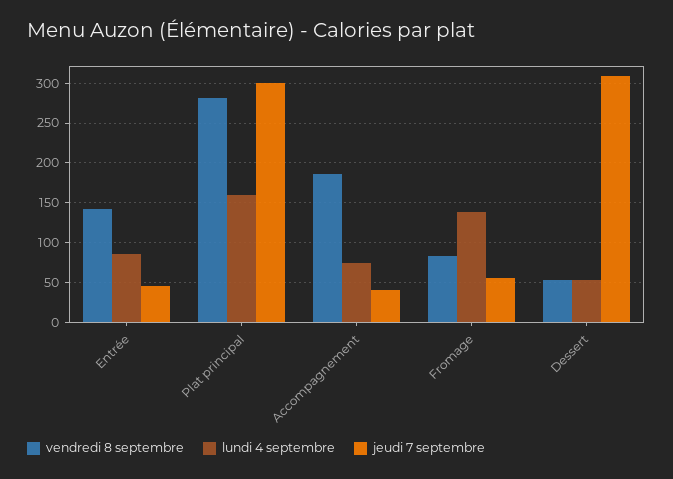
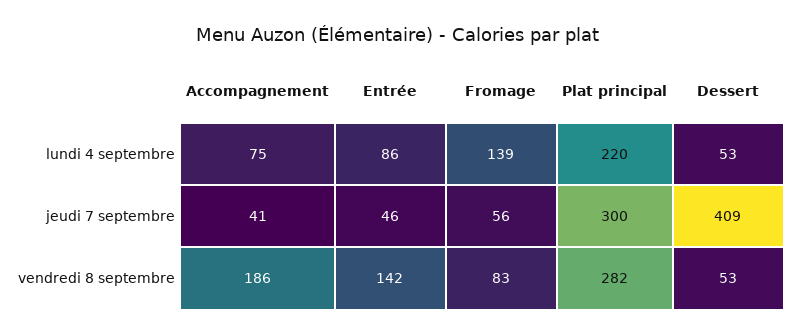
lundi 4 septembre, Plat principal: 160 -> 220
jeudi 7 septembre, Dessert: 310 -> 409

